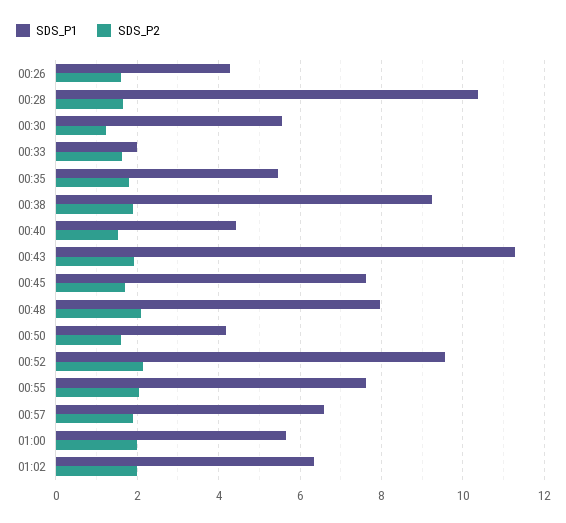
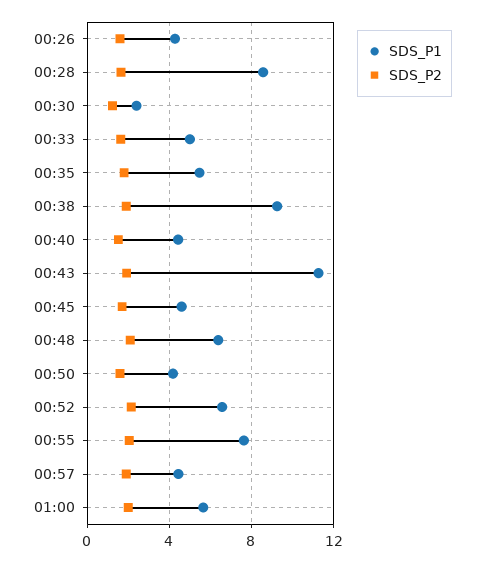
SDS_P1, 00:28: 10.4 -> 8.5
SDS_P1, 00:30: 5.6 -> 2.5
SDS_P1, 00:33: 2 -> 5
SDS_P1, 00:45: 7.6 -> 4.5
SDS_P1, 00:48: 8 -> 6.5
SDS_P1, 00:52: 9.6 -> 6.5
SDS_P1, 00:57: 6.6 -> 4.5
SDS_P1, 01:02: 6.4 -> none
SDS_P2, 01:02: 2 -> none

